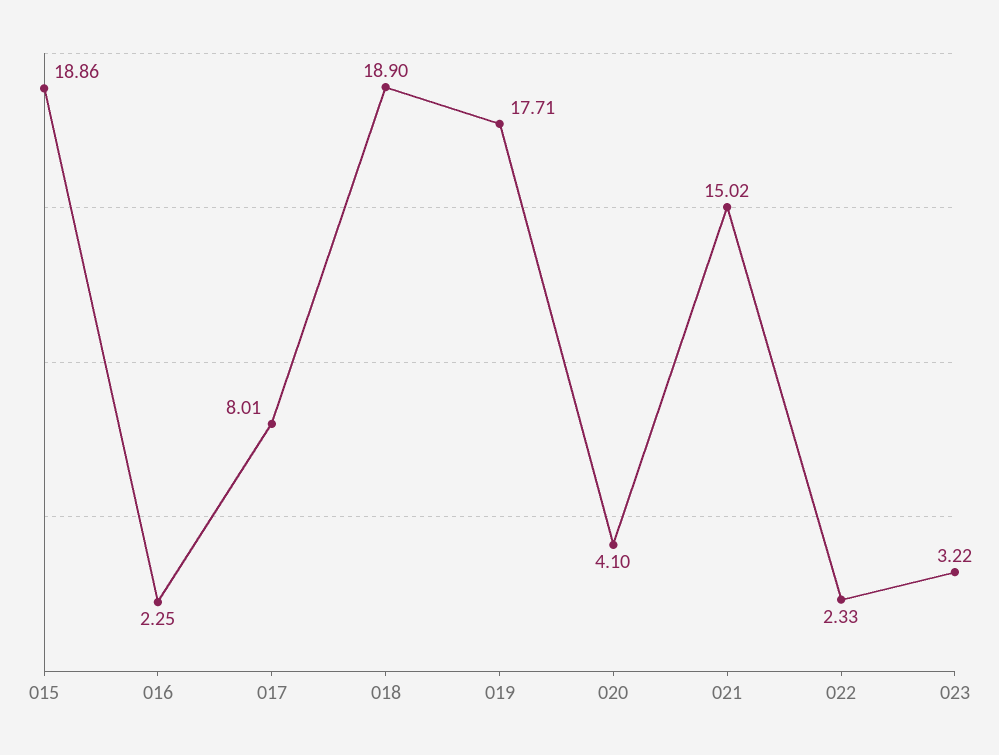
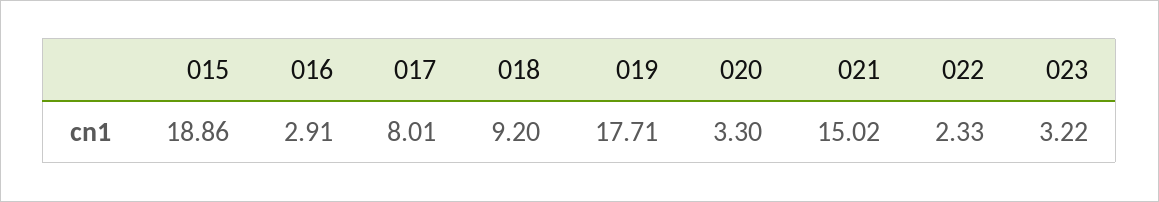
016: 2.25 -> 2.91
018: 18.9 -> 9.2
020: 4.1 -> 3.3

